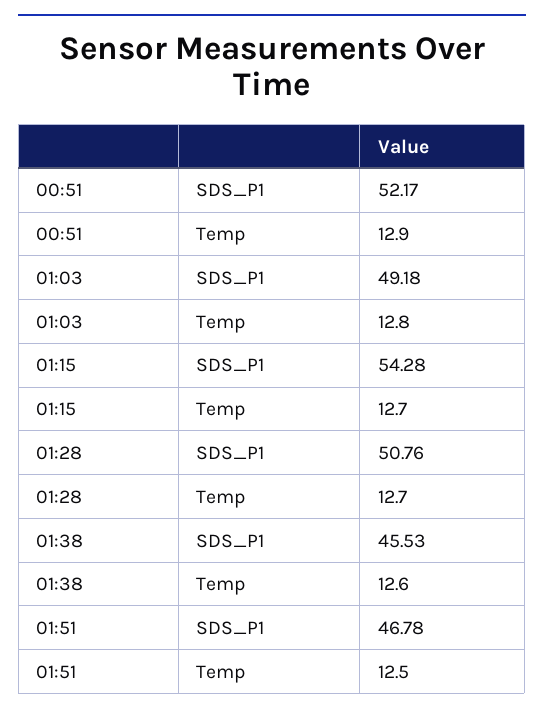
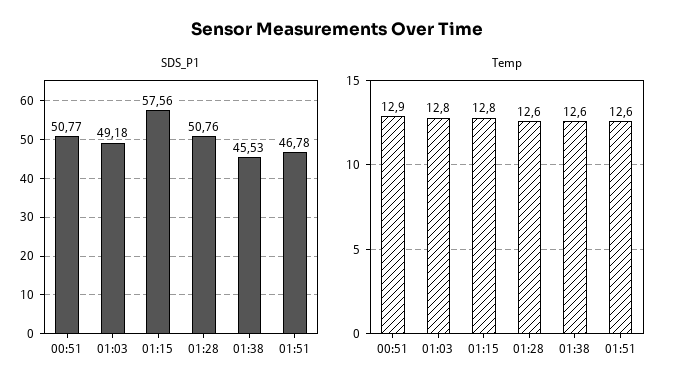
SDS_P1, 00:51: 52.17 -> 50.77
SDS_P1, 01:15: 54.28 -> 57.56
Temp, 01:15: 12.7 -> 12.8
Temp, 01:28: 12.7 -> 12.6
Temp, 01:51: 12.5 -> 12.6

